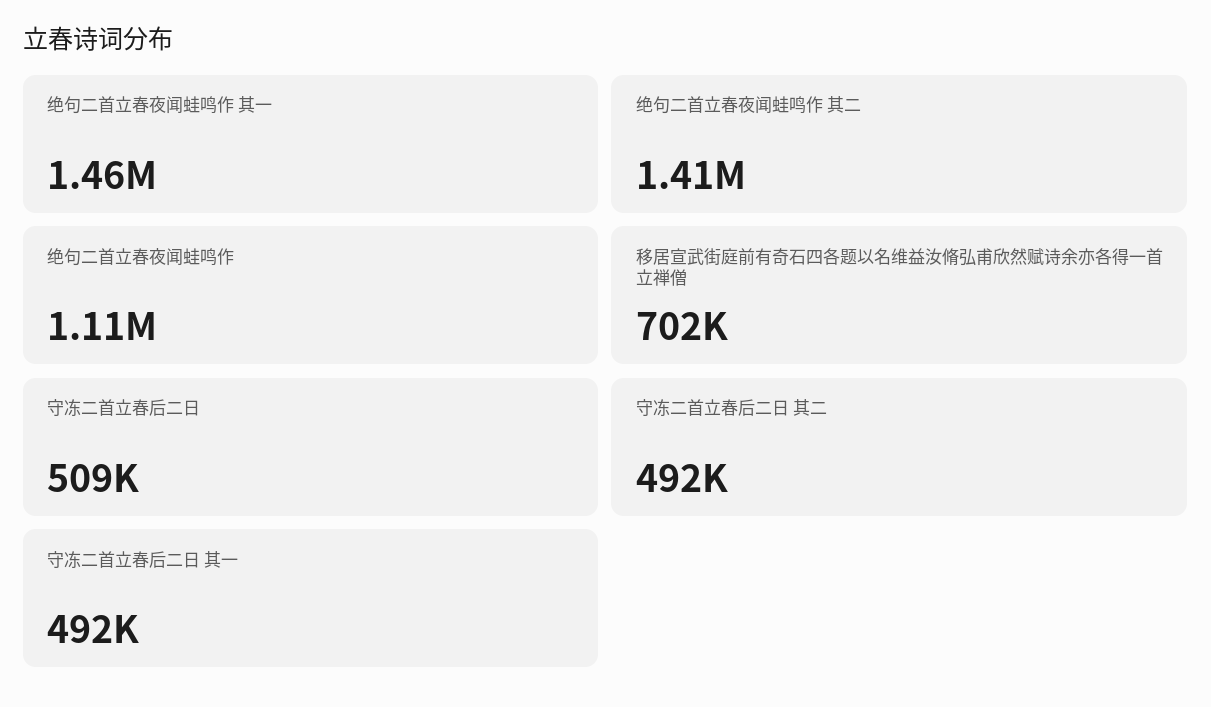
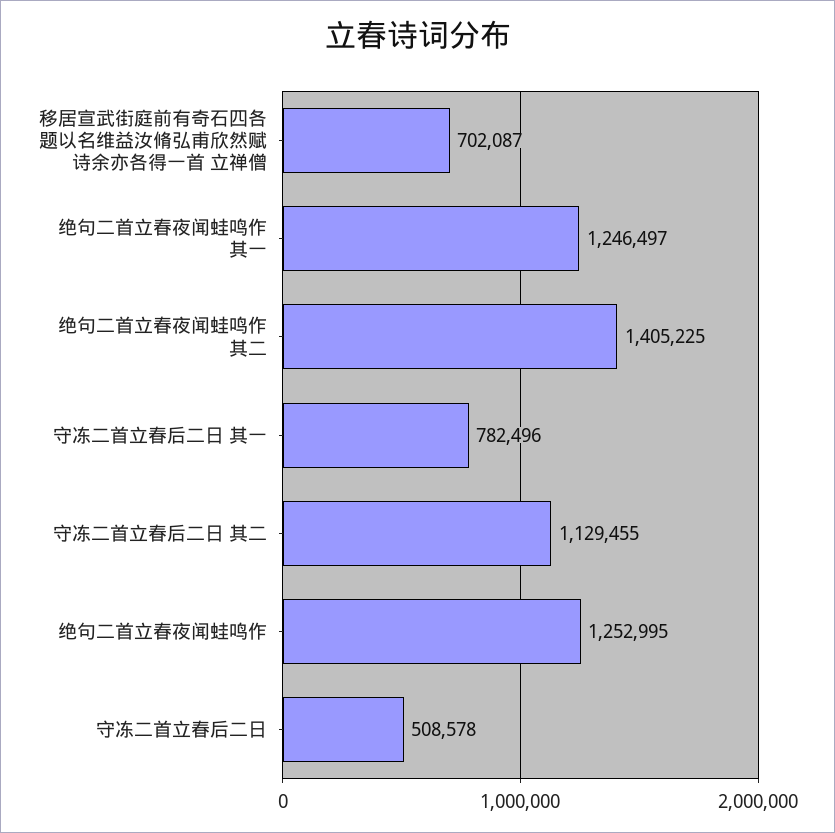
绝句二首立春夜闻蛙鸣作 其一: 1460000 -> 1246497
绝句二首立春夜闻蛙鸣作: 1110000 -> 1252995
守冻二首立春后二日 其二: 492000 -> 1129455
守冻二首立春后二日 其一: 492000 -> 782496

